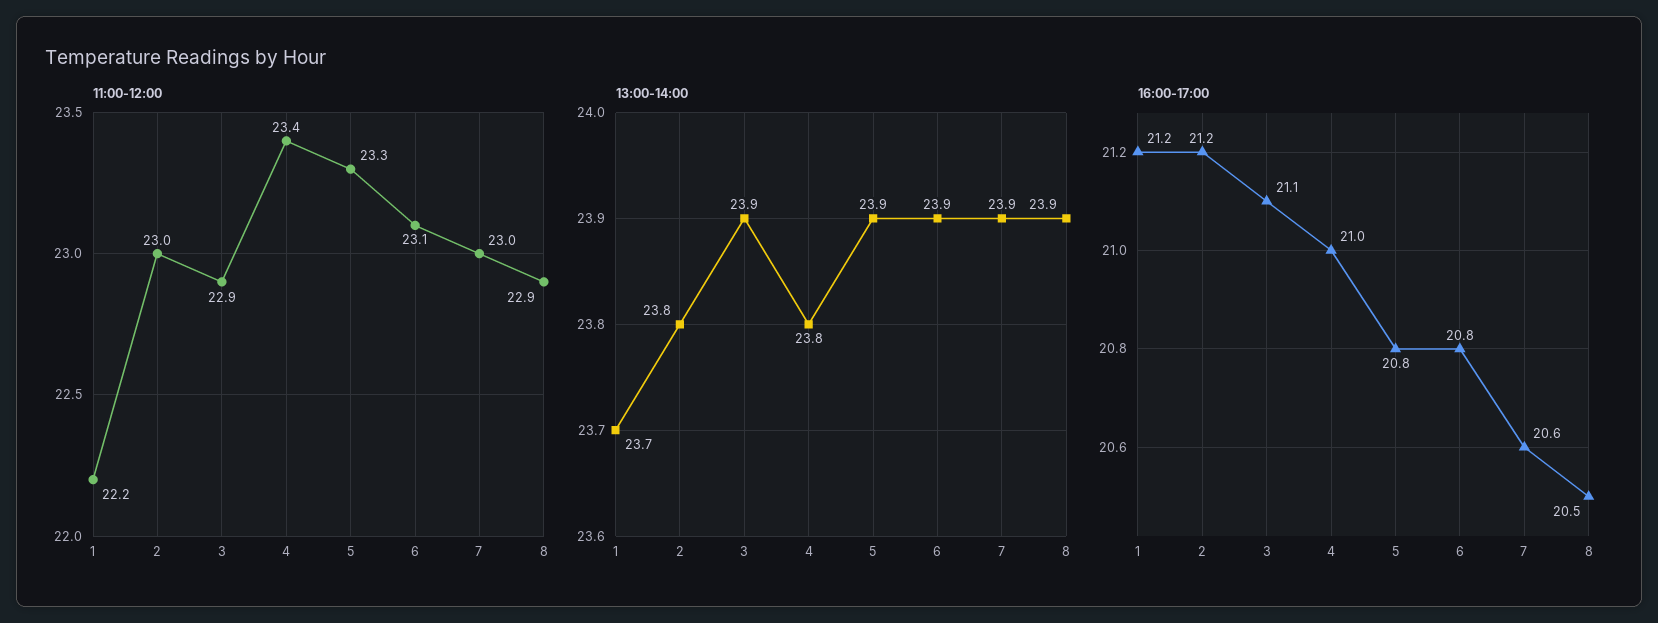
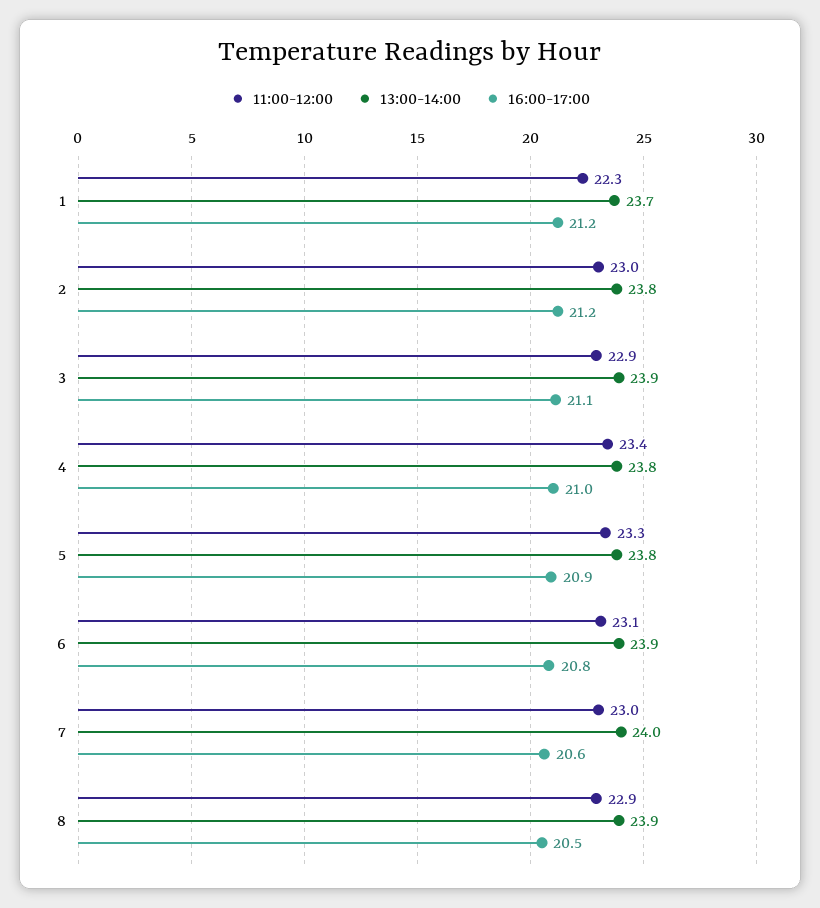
11:00-12:00, 1: 22.2 -> 22.3
13:00-14:00, 5: 23.9 -> 23.8
13:00-14:00, 7: 23.9 -> 24
16:00-17:00, 5: 20.8 -> 20.9

